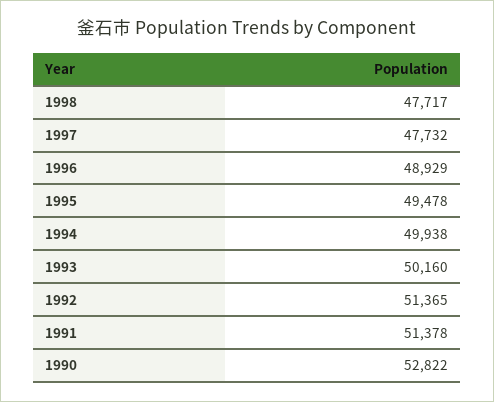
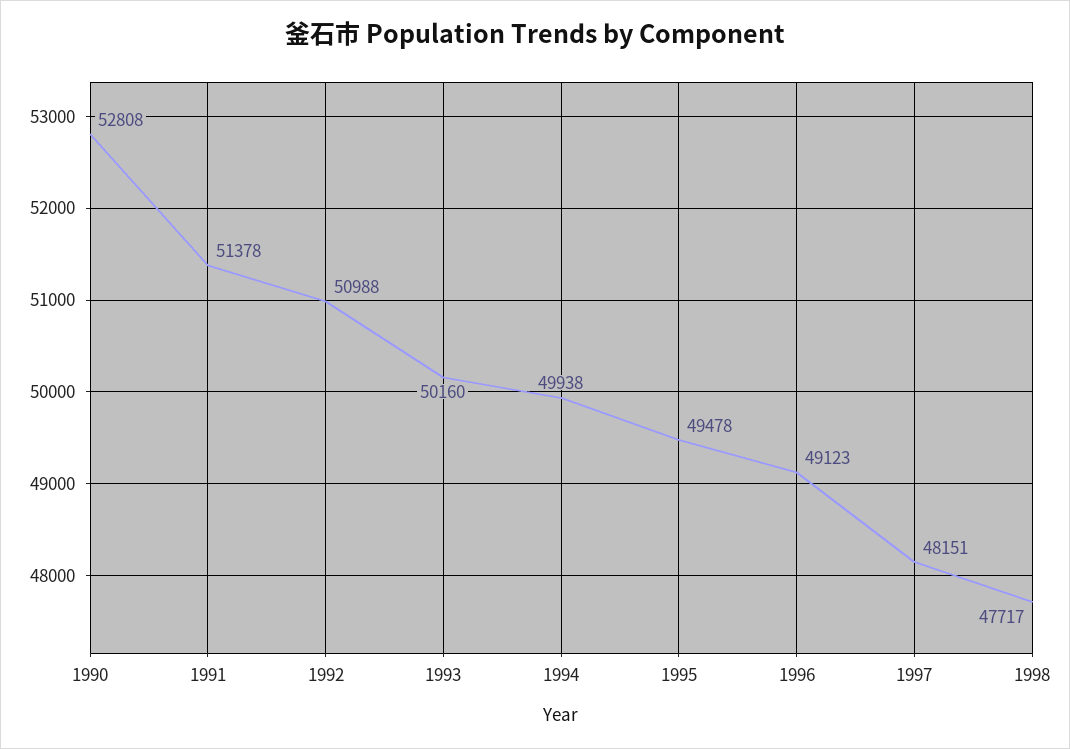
1997: 47732 -> 48151
1996: 48929 -> 49123
1992: 51365 -> 50988
1990: 52822 -> 52808

